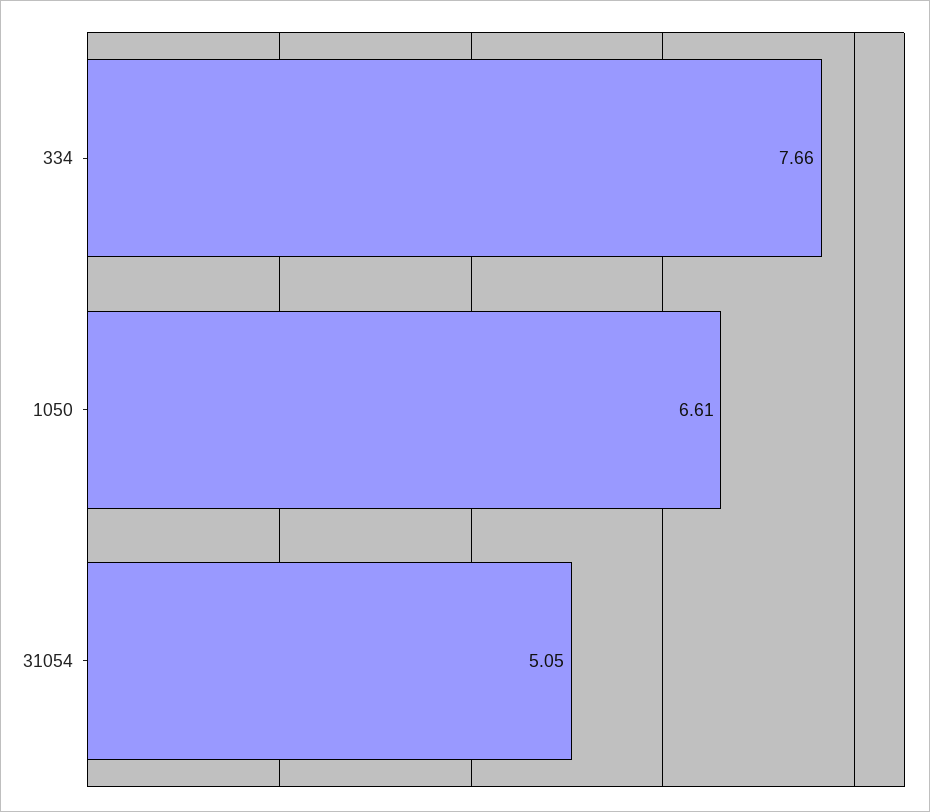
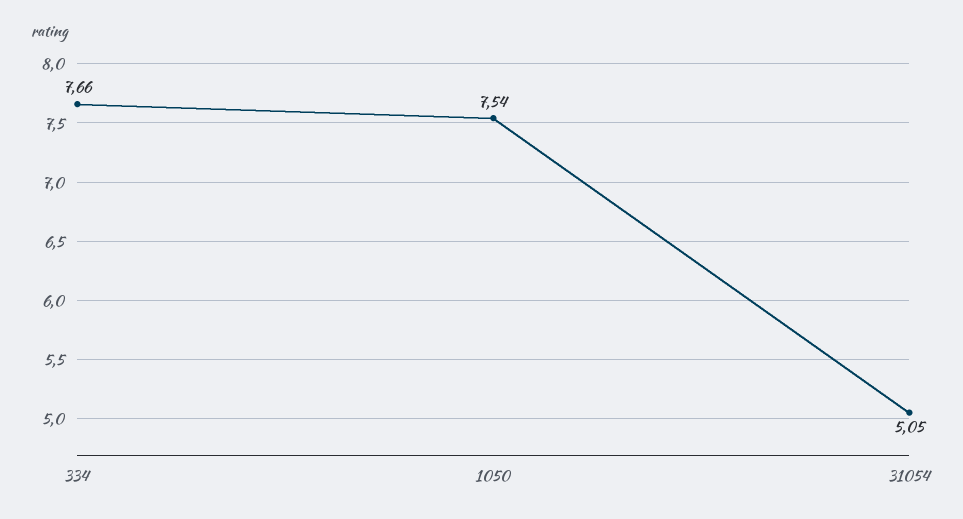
1050: 6.61 -> 7.54

